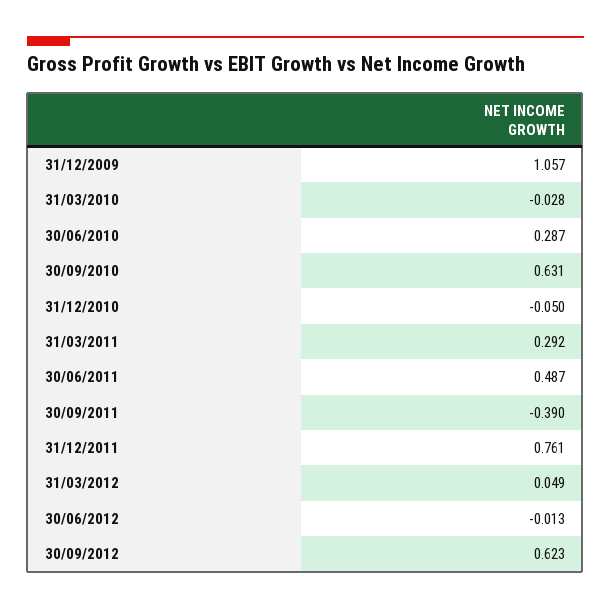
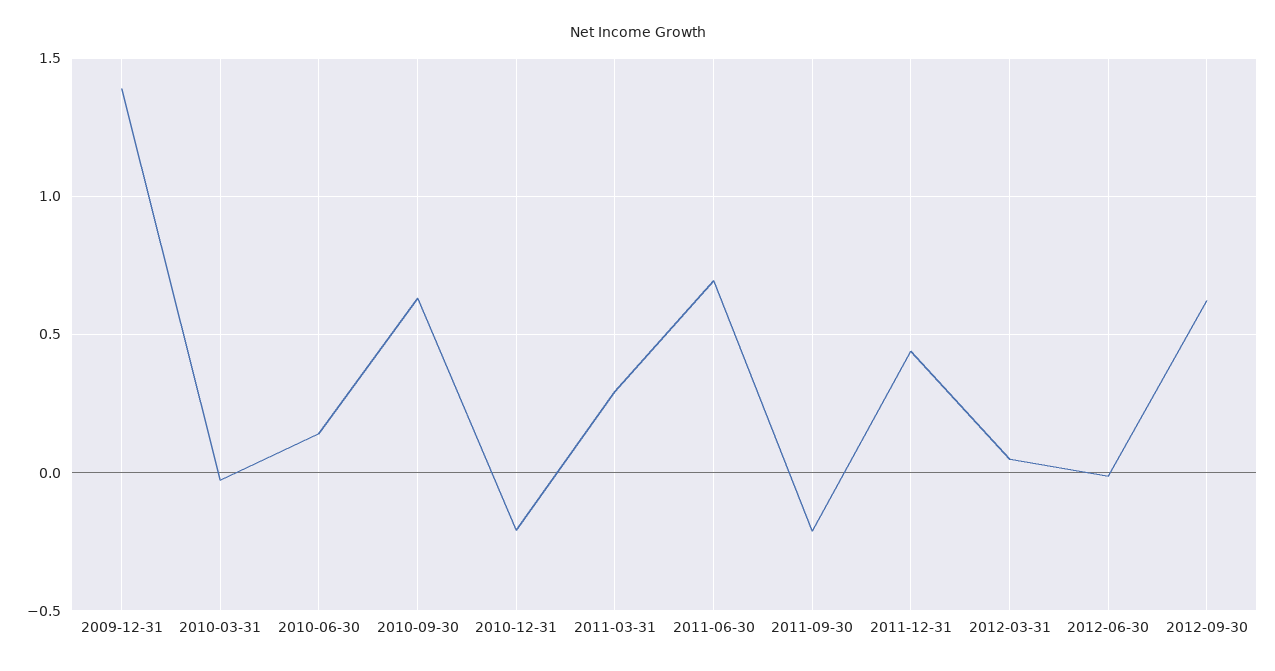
31/12/2009: 1.057 -> 1.4
30/06/2010: 0.287 -> 0.15
31/12/2010: -0.05 -> -0.2
30/06/2011: 0.487 -> 0.7
30/09/2011: -0.39 -> -0.2
31/12/2011: 0.761 -> 0.45

